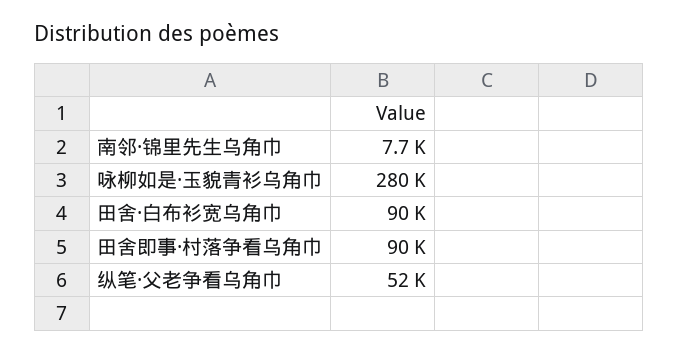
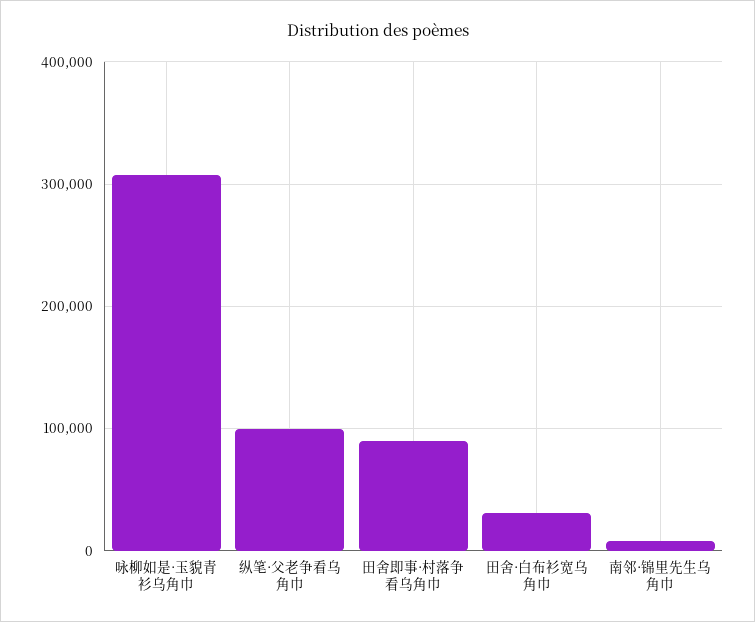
咏柳如是·玉貌青衫乌角巾: 280000 -> 310000
田舍·白布衫宽乌角巾: 90000 -> 30000
纵笔·父老争看乌角巾: 52000 -> 100000

